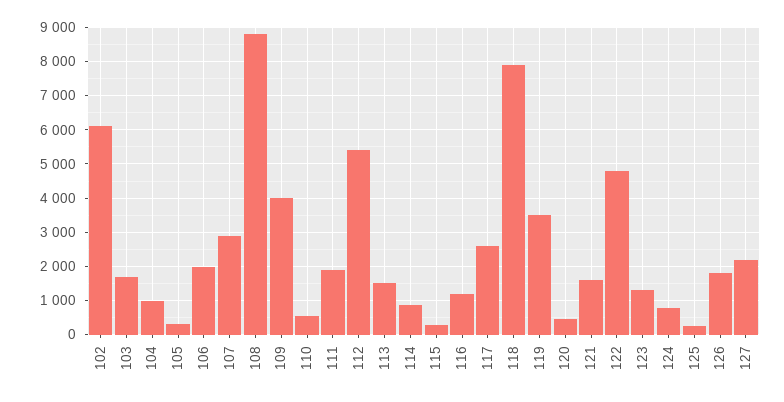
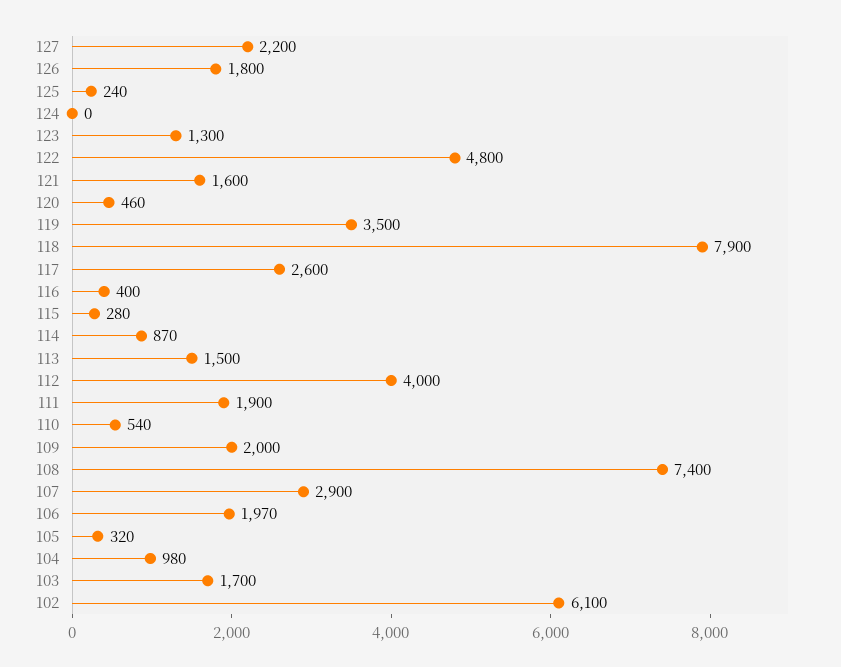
108: 8800 -> 7400
109: 4000 -> 2000
112: 5400 -> 4000
116: 1200 -> 400
124: 800 -> 0

